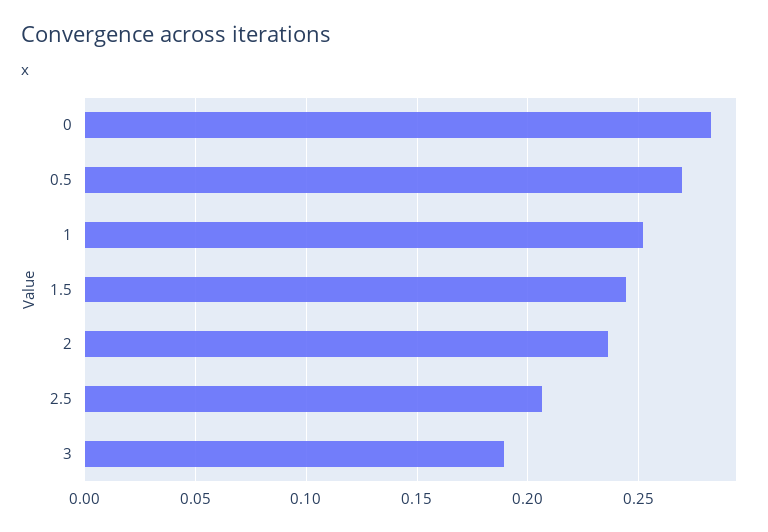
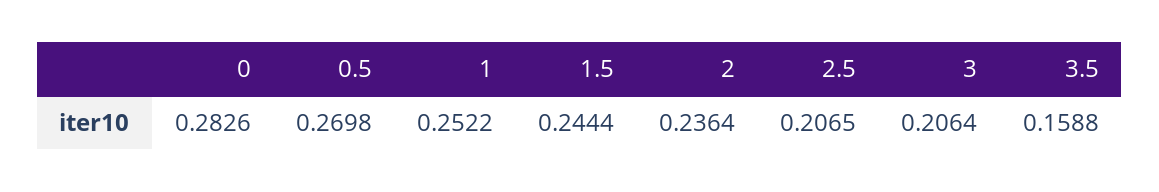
3: 0.19 -> 0.2064
3.5: none -> 0.1588

